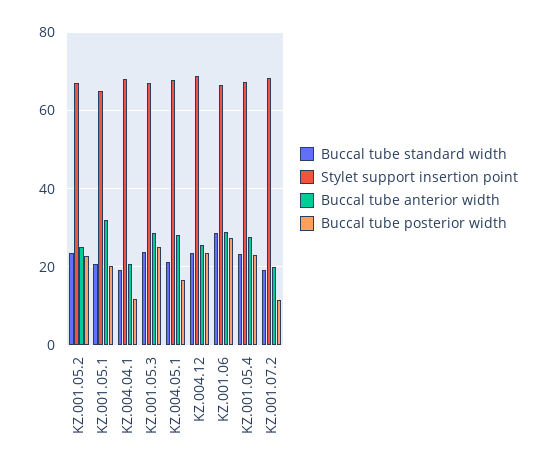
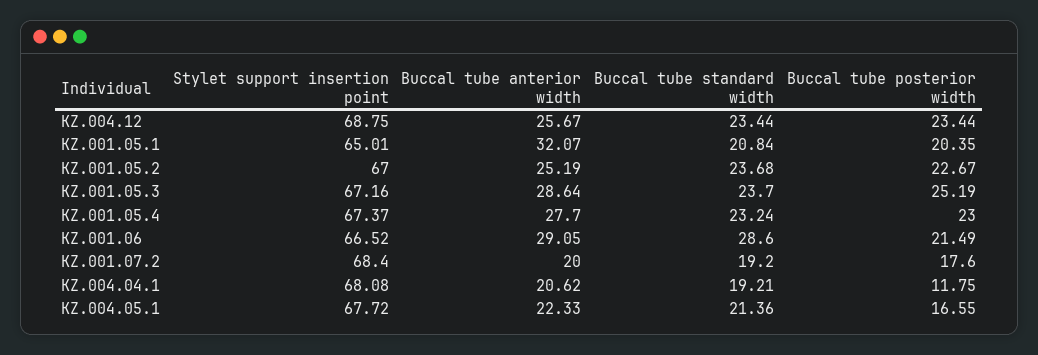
Buccal tube anterior width, KZ.004.05.1: 28 -> 22.33
Buccal tube posterior width, KZ.001.06: 28 -> 21.49
Buccal tube posterior width, KZ.001.07.2: 12 -> 17.6

